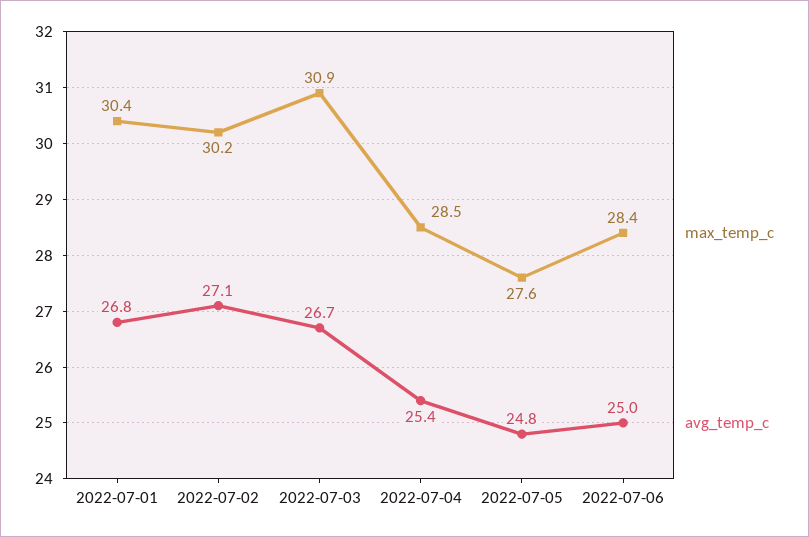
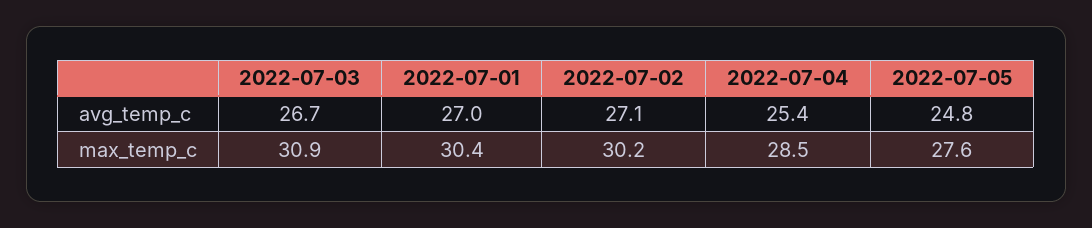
avg_temp_c, 2022-07-01: 26.8 -> 27
max_temp_c, 2022-07-06: 28.4 -> none
avg_temp_c, 2022-07-06: 25 -> none

